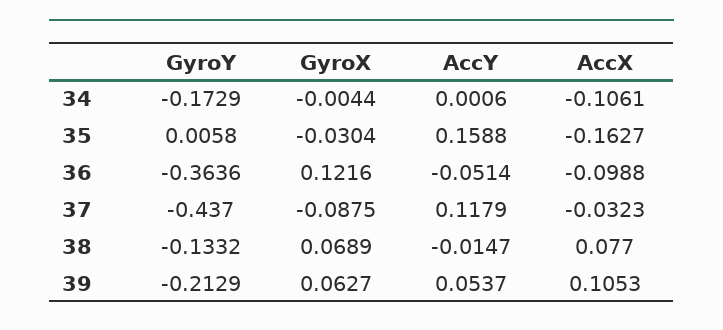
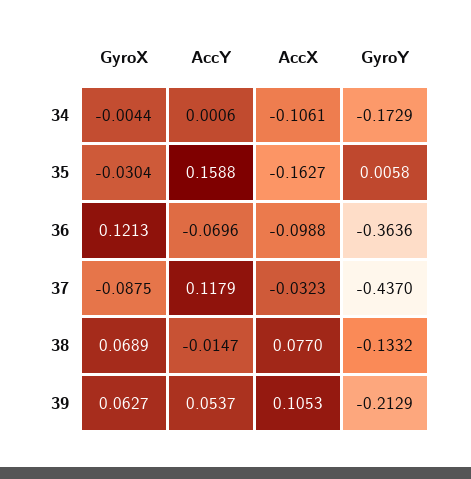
GyroX, 36: 0.1216 -> 0.1213
AccY, 36: -0.0514 -> -0.0696

